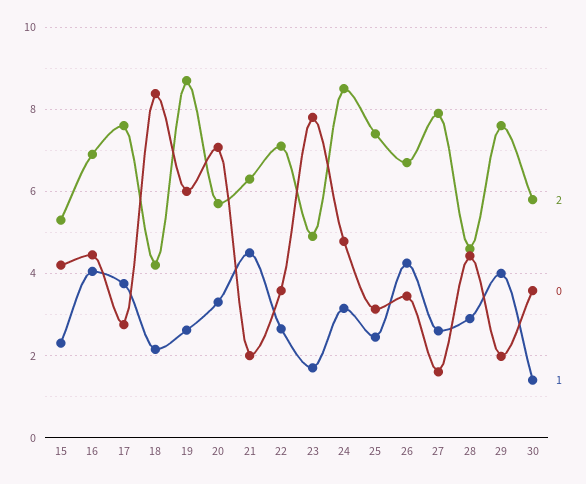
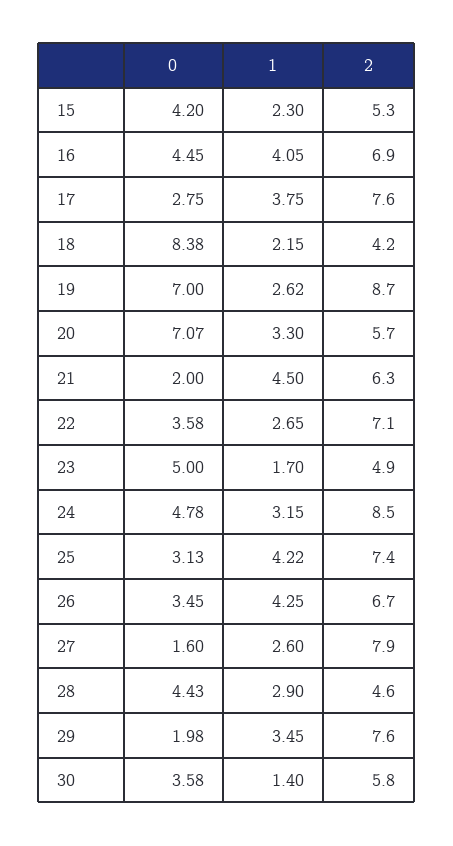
0, 19: 6 -> 7
0, 23: 7.8 -> 5
1, 25: 2.4 -> 4.22
1, 29: 4 -> 3.45

